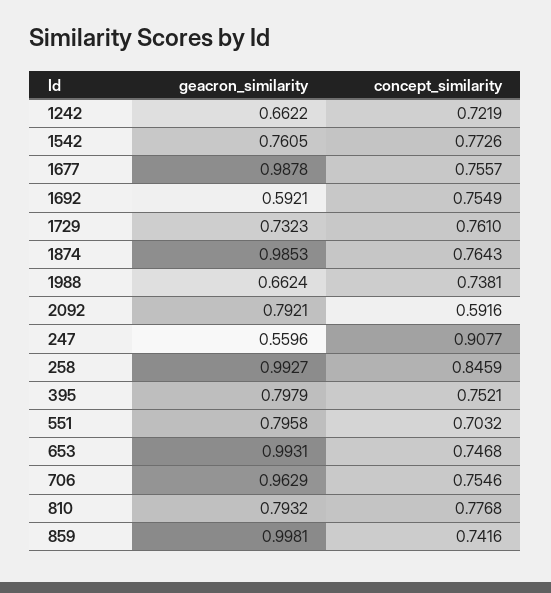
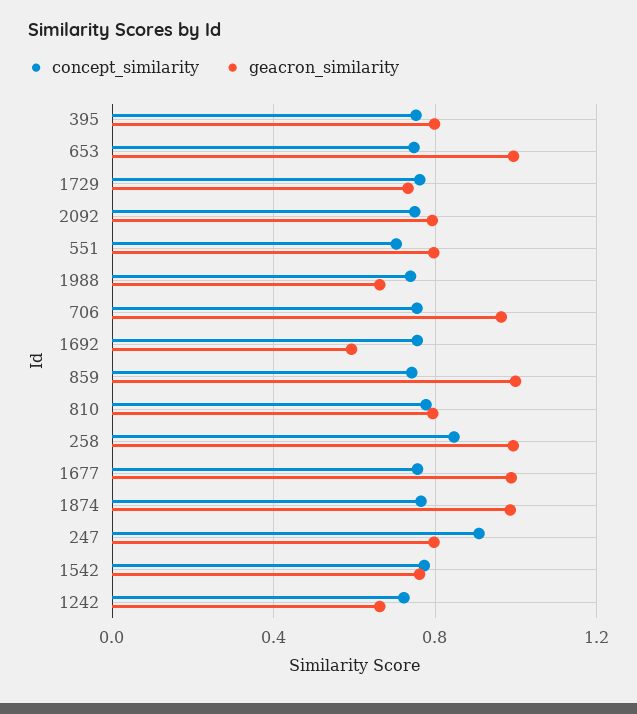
concept_similarity, 2092: 0.5916 -> 0.75
geacron_similarity, 247: 0.5596 -> 0.8

